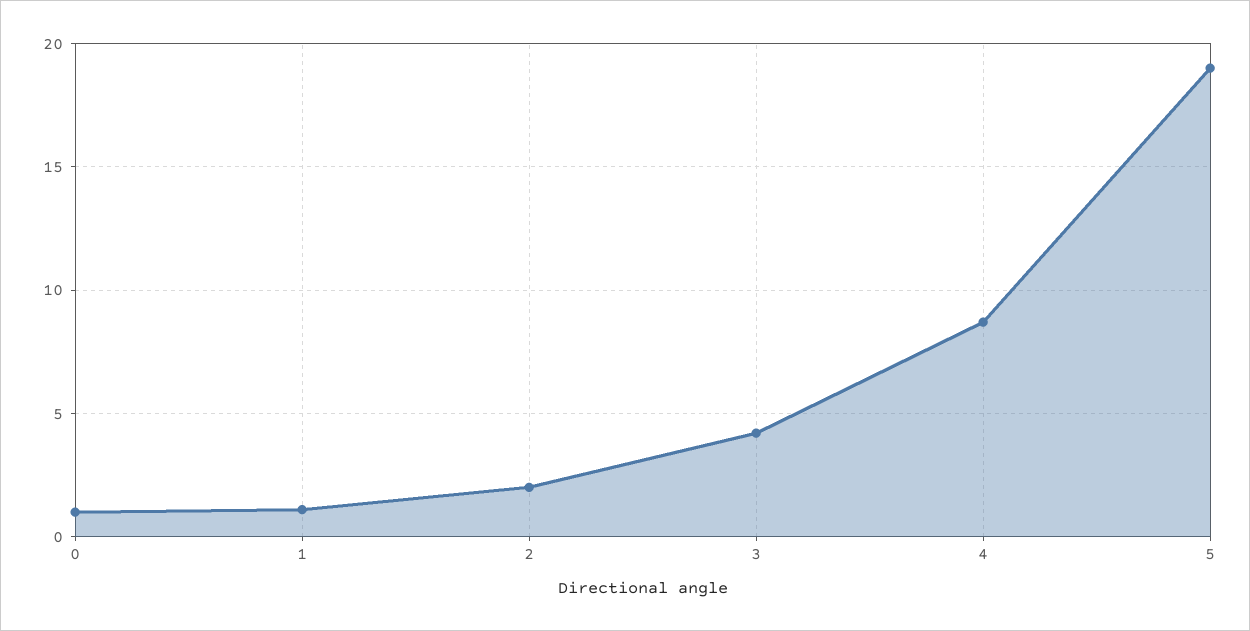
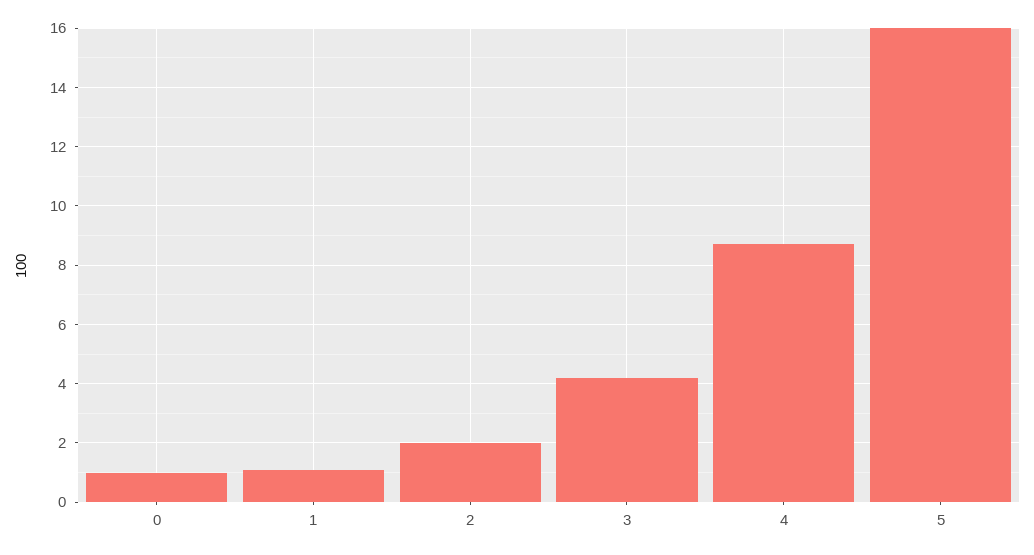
5: 19 -> 16

